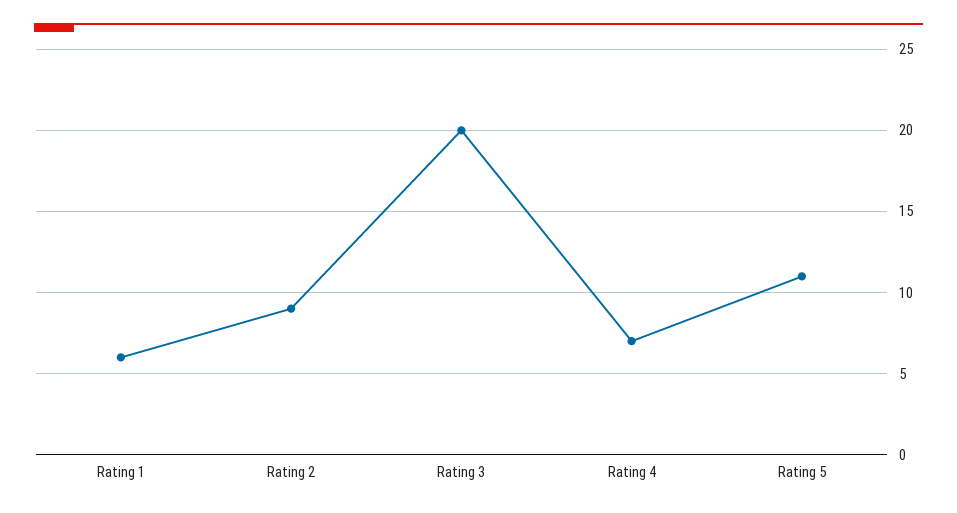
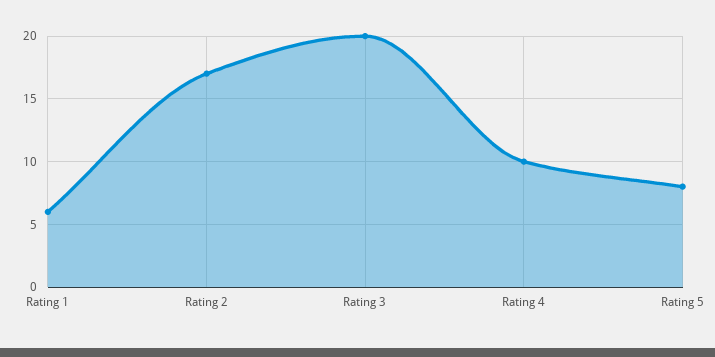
Rating 2: 9 -> 17
Rating 4: 7 -> 10
Rating 5: 11 -> 8

